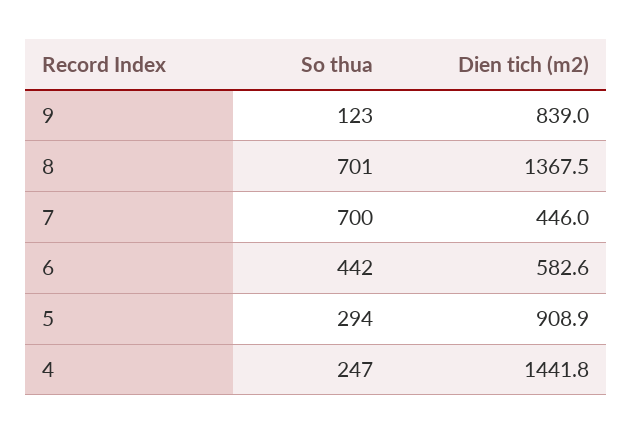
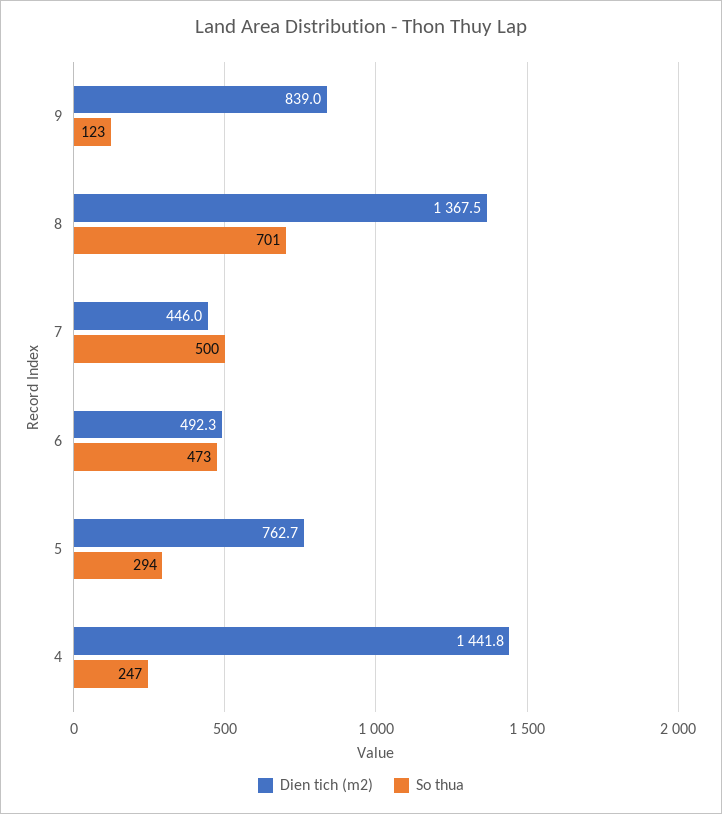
So thua, 7: 700 -> 500
So thua, 6: 442 -> 473
Dien tich (m2), 6: 582.6 -> 492.3
Dien tich (m2), 5: 908.9 -> 762.7

